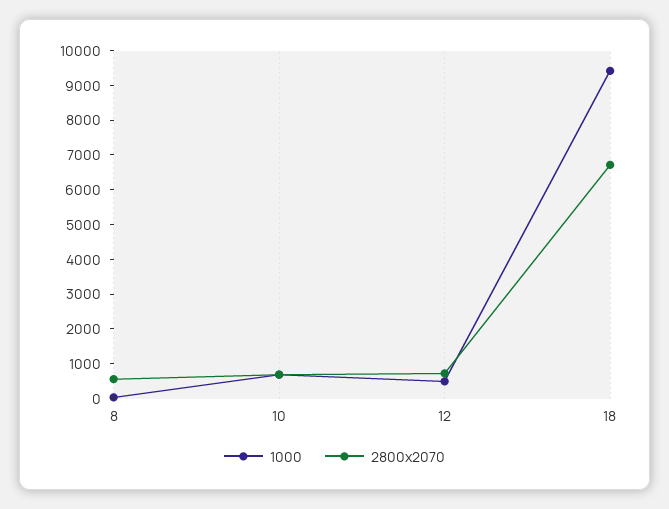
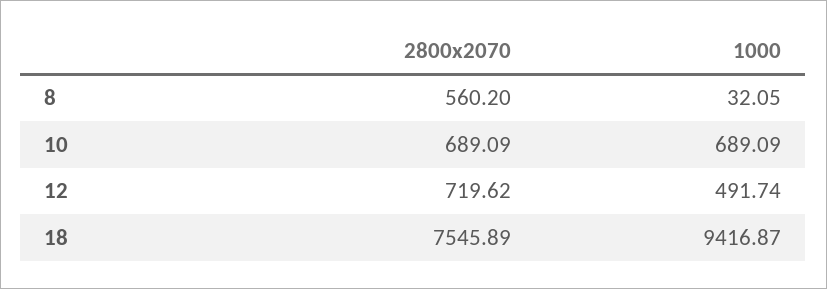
2800x2070, 18: 6750 -> 7545.89

